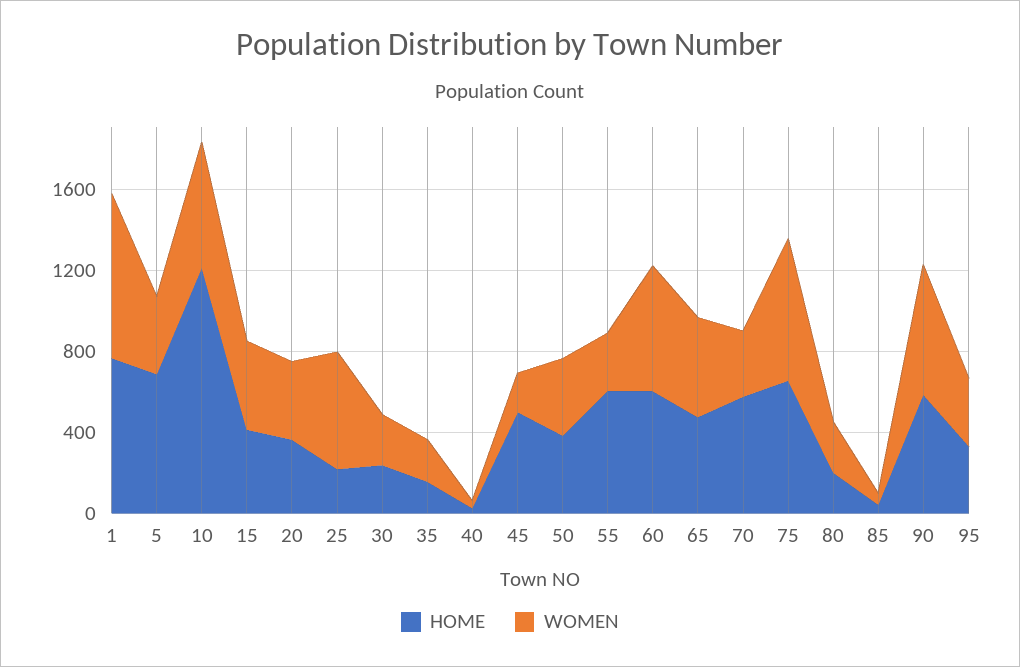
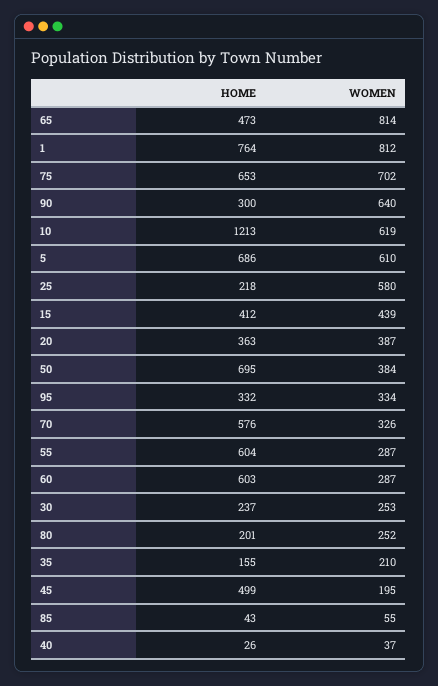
WOMEN, 5: 400 -> 610
HOME, 50: 400 -> 695
WOMEN, 60: 600 -> 287
WOMEN, 65: 500 -> 814
HOME, 90: 600 -> 300

